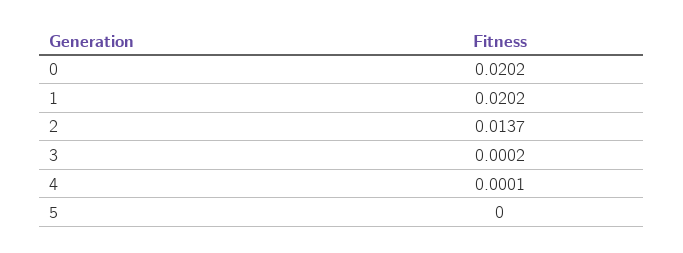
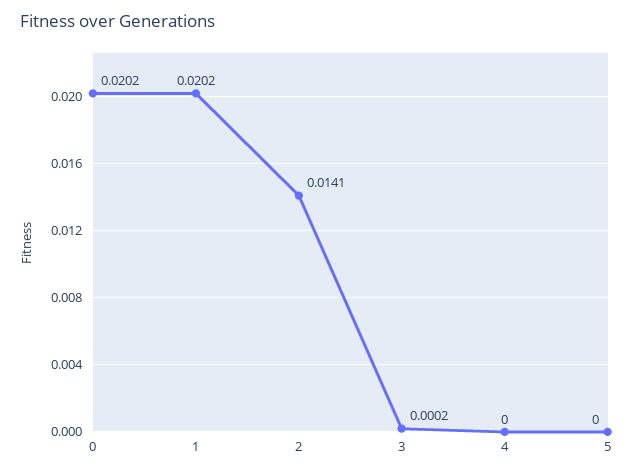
2: 0.0137 -> 0.0141
4: 0.0001 -> 0

